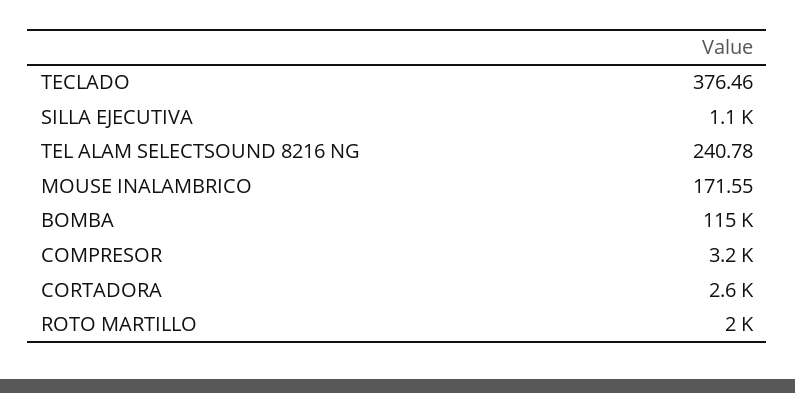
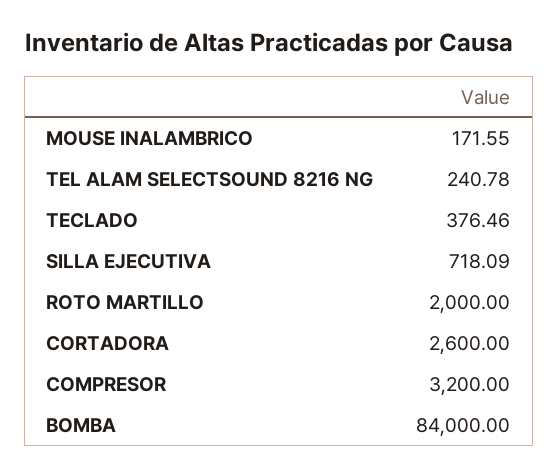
SILLA EJECUTIVA: 1100 -> 718.09
BOMBA: 115000 -> 84000

